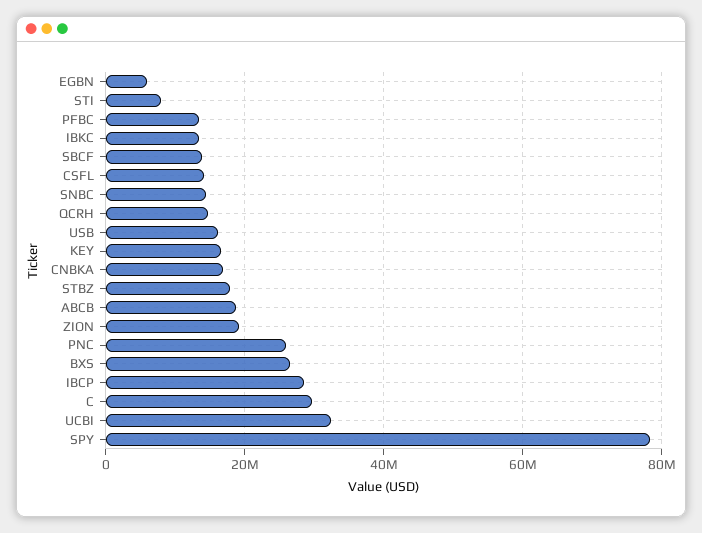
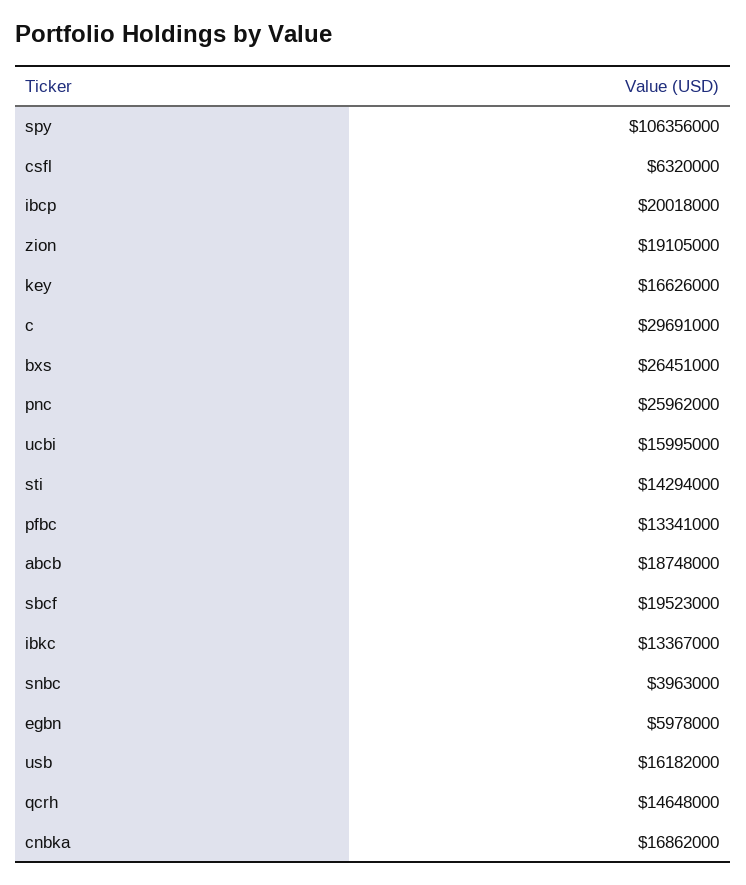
STI: 8000000 -> 14294000
SBCF: 14000000 -> 19523000
CSFL: 14000000 -> 6320000
SNBC: 14000000 -> 3963000
STBZ: 18000000 -> none
IBCP: 28000000 -> 20018000
UCBI: 32000000 -> 15995000
SPY: 78000000 -> 106356000

